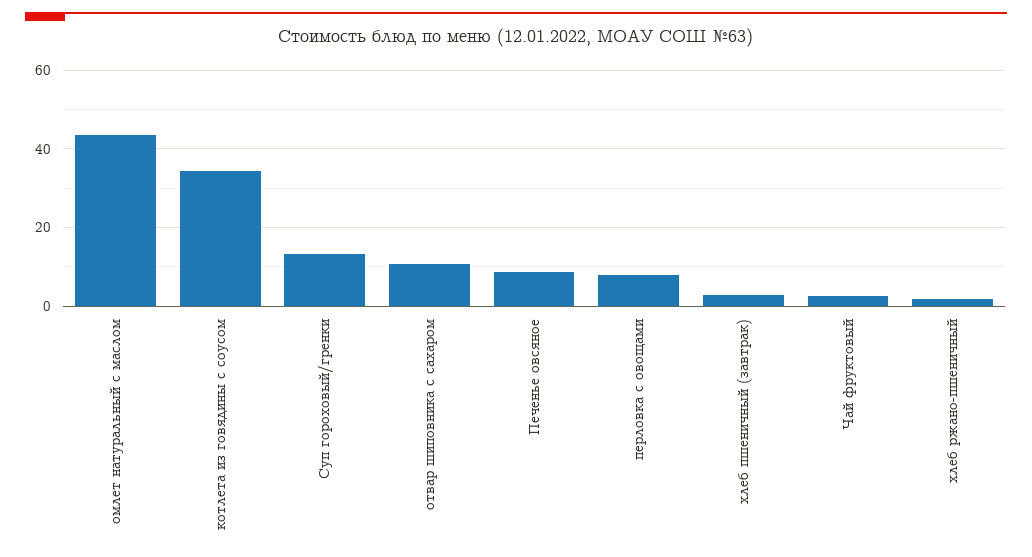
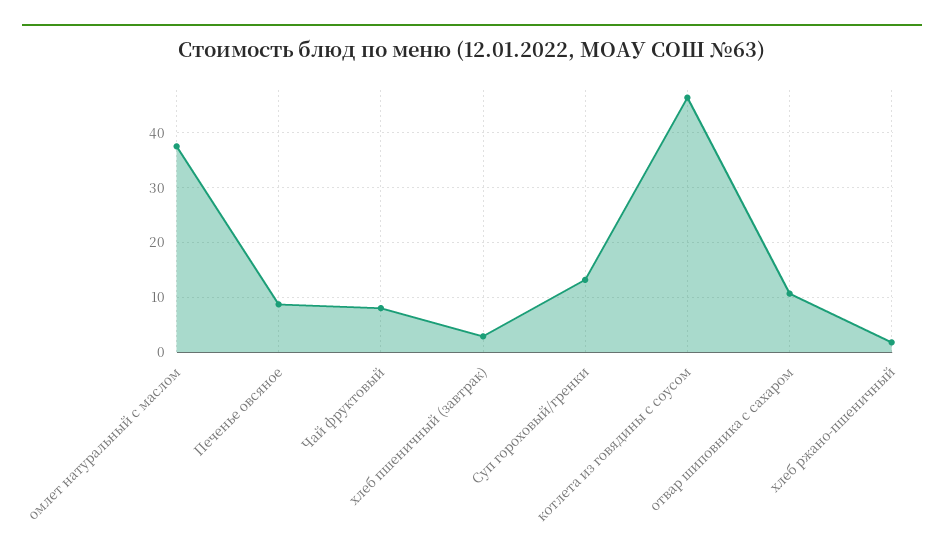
омлет натуральный с маслом: 44 -> 38
котлета из говядины с соусом: 34 -> 46
перловка с овощами: 8 -> none
Чай фруктовый: 2 -> 8

